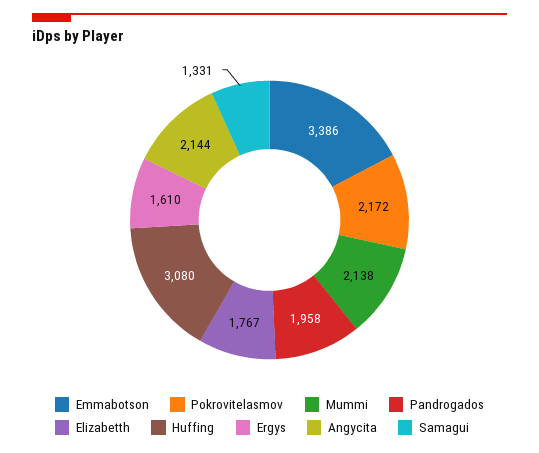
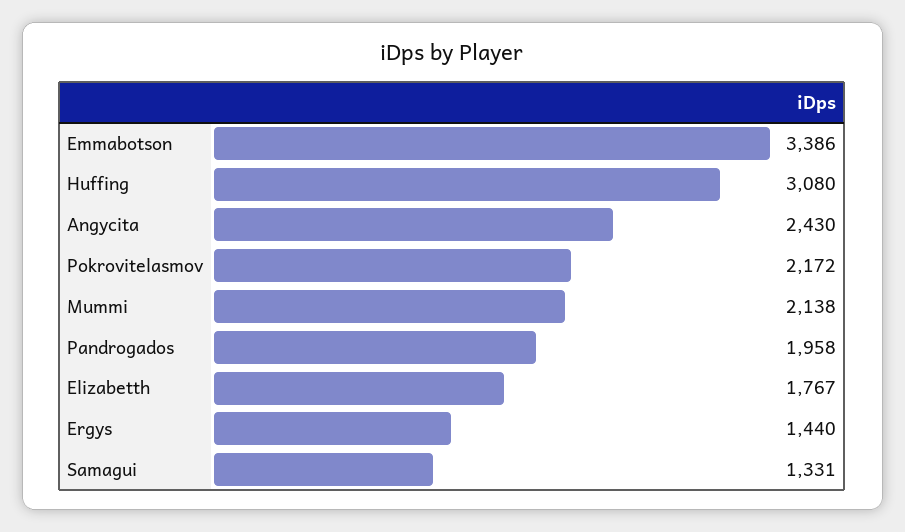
Ergys: 1610 -> 1440
Angycita: 2144 -> 2430

